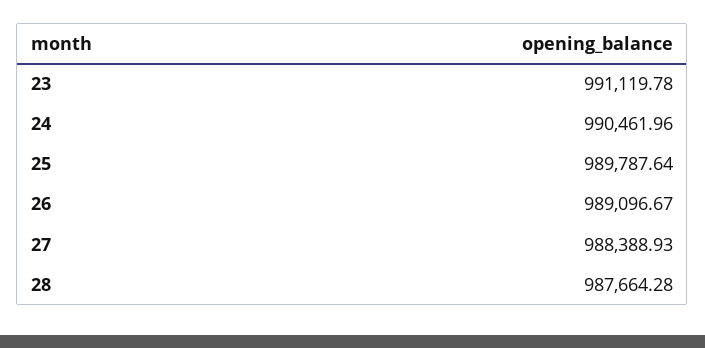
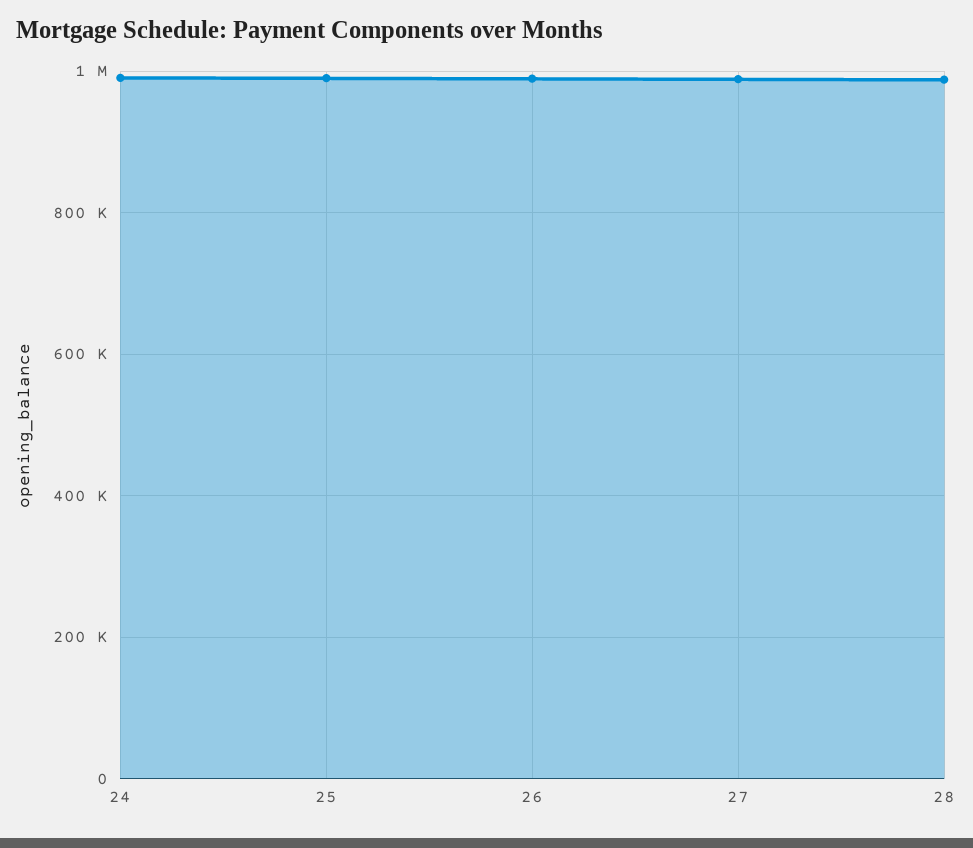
23: 991119.78 -> none

